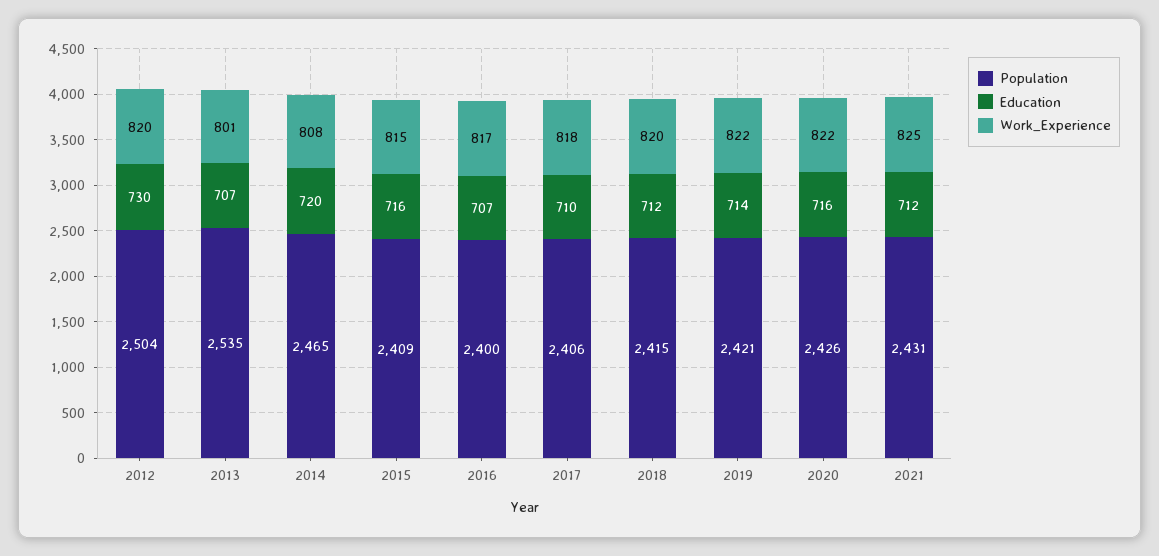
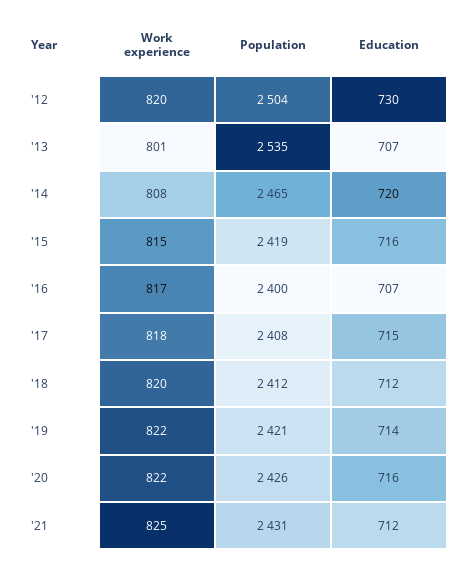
Population, 2015: 2409 -> 2419
Population, 2017: 2406 -> 2408
Education, 2017: 710 -> 715
Population, 2018: 2415 -> 2412

